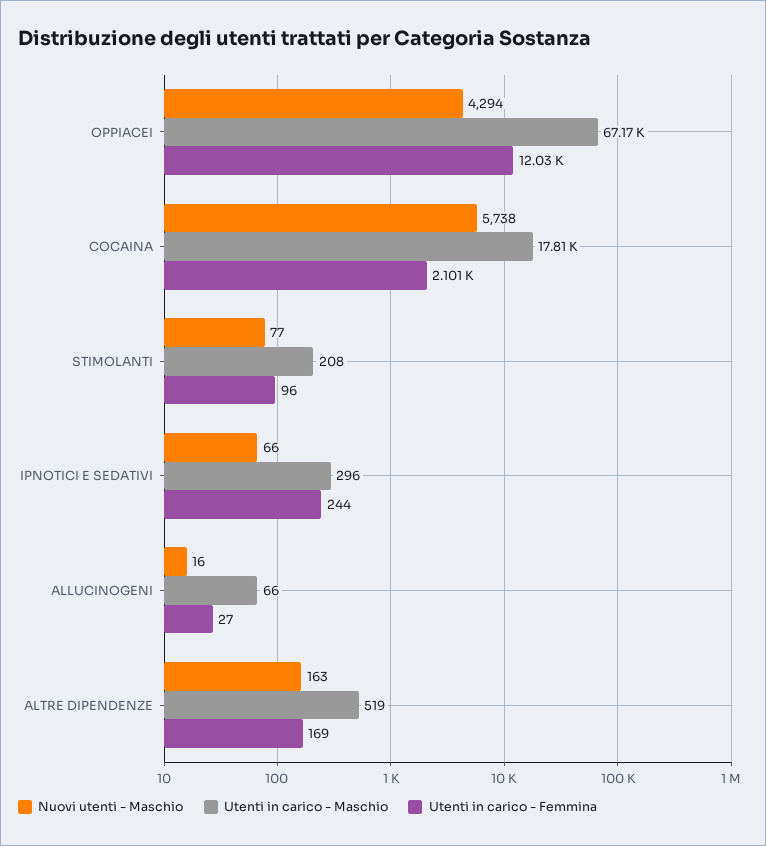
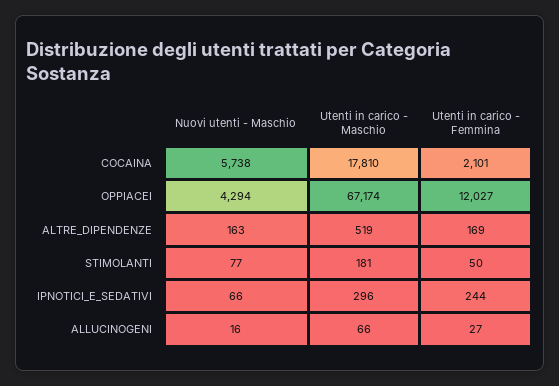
Utenti in carico - Maschio, STIMOLANTI: 208 -> 181
Utenti in carico - Femmina, STIMOLANTI: 96 -> 50

